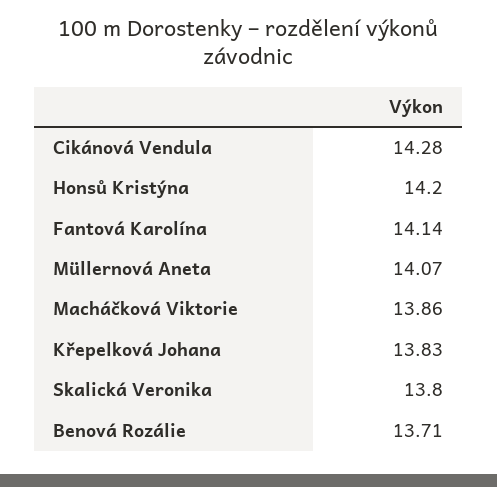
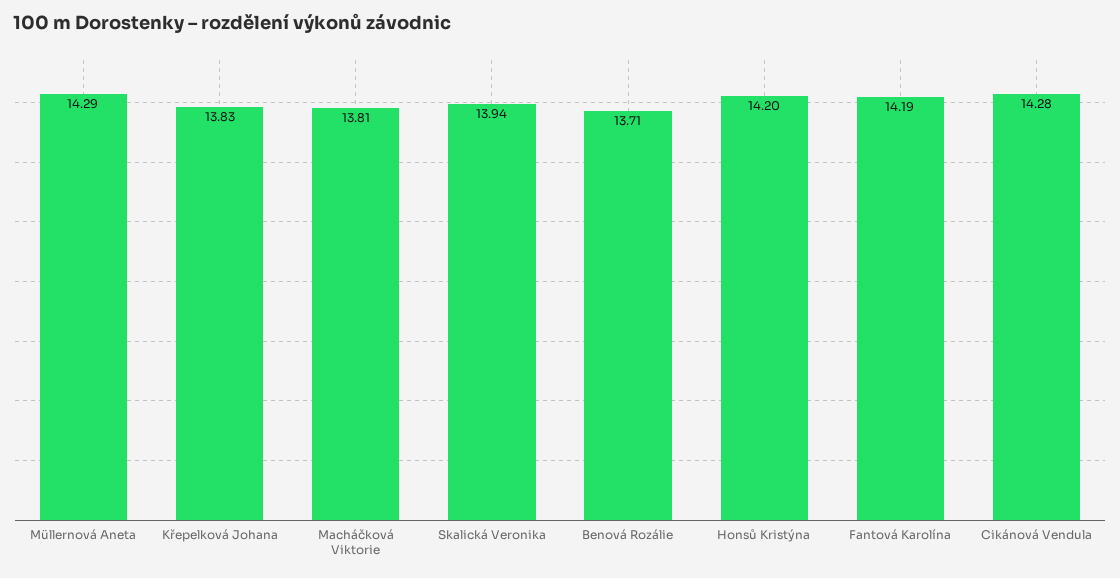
Fantová Karolína: 14.14 -> 14.19
Müllernová Aneta: 14.07 -> 14.29
Macháčková Viktorie: 13.86 -> 13.81
Skalická Veronika: 13.8 -> 13.94

